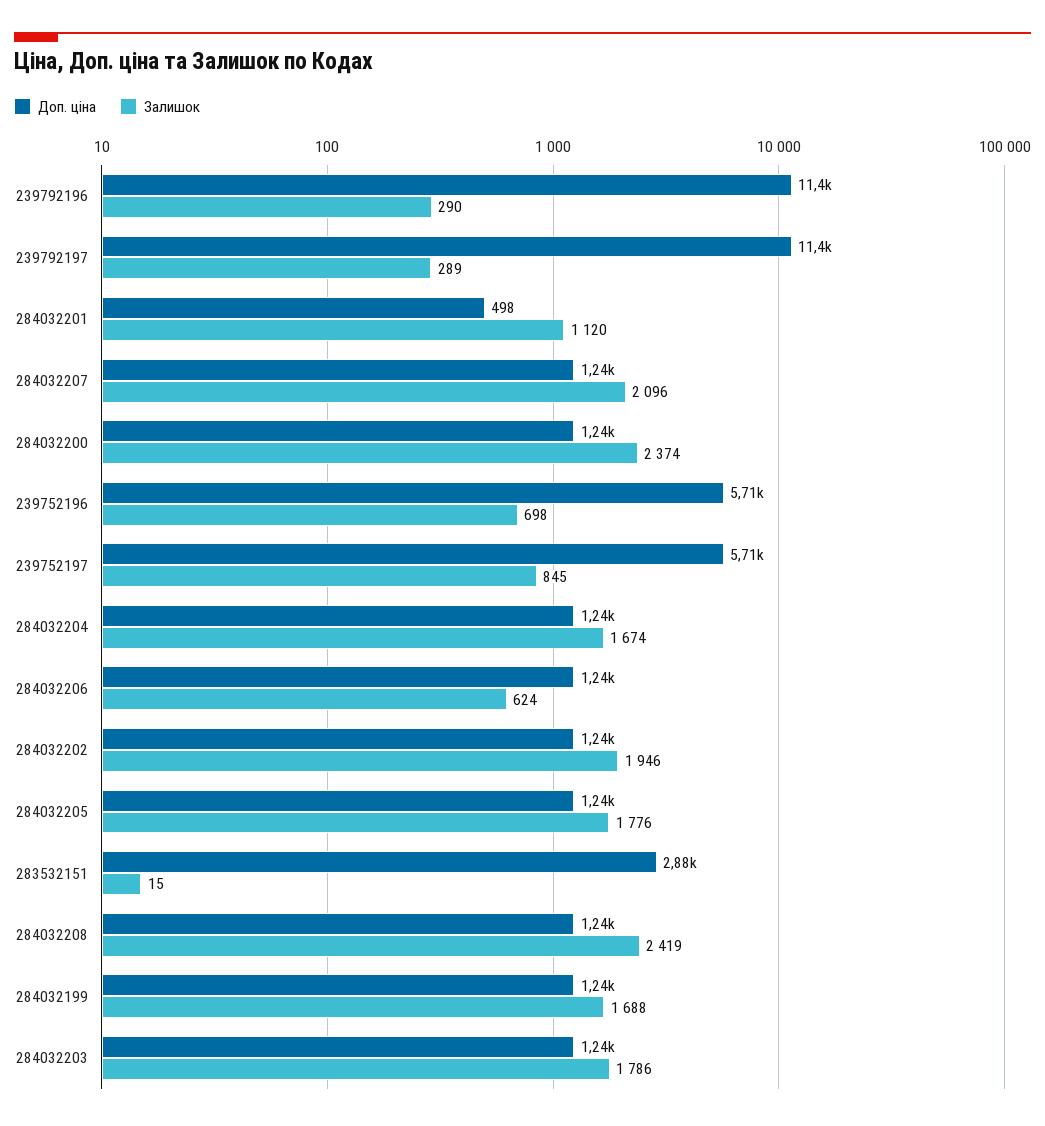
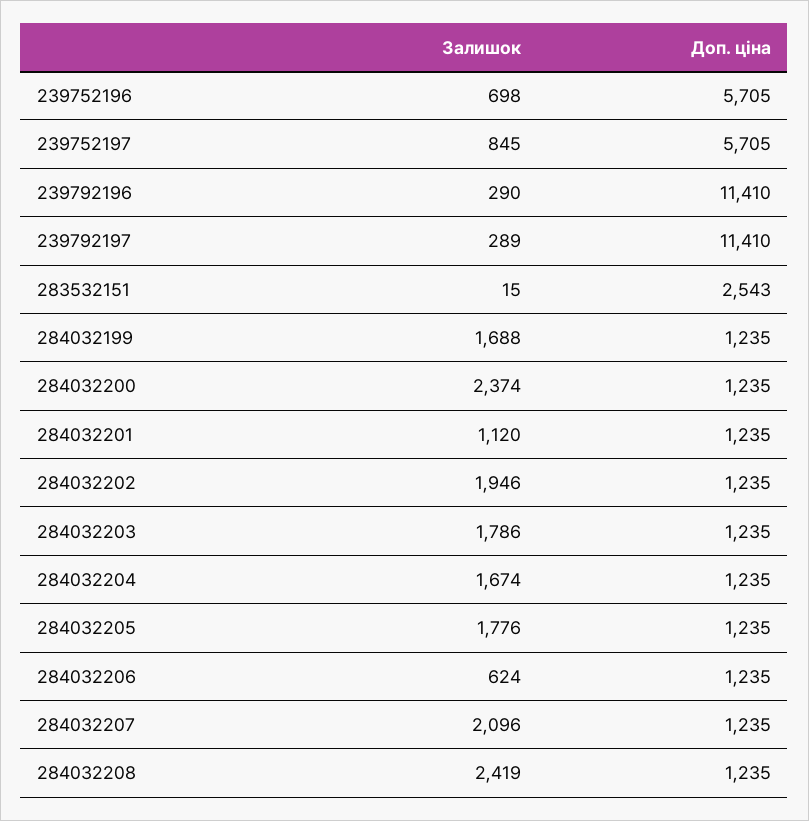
Доп. ціна, 284032201: 498 -> 1235
Доп. ціна, 283532151: 2880 -> 2543

